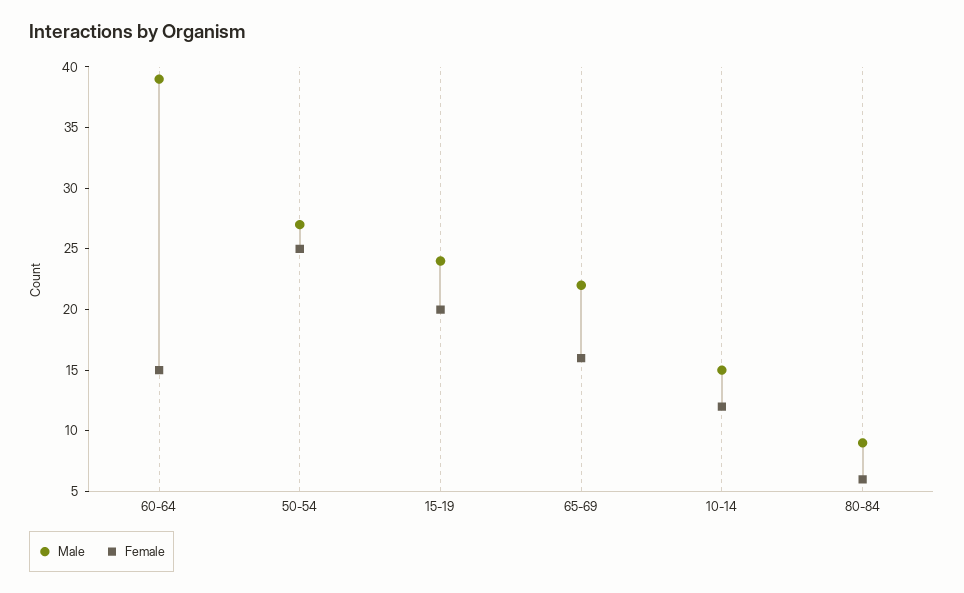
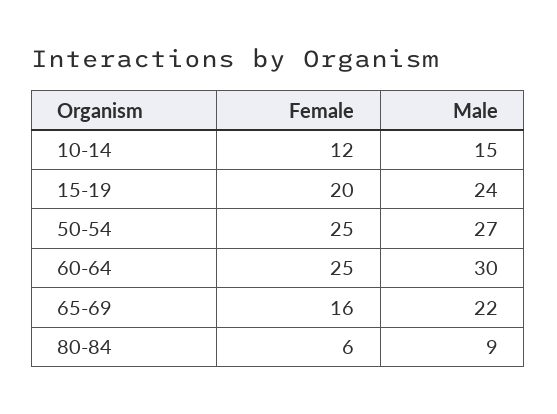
Male, 60-64: 39 -> 30
Female, 60-64: 15 -> 25

